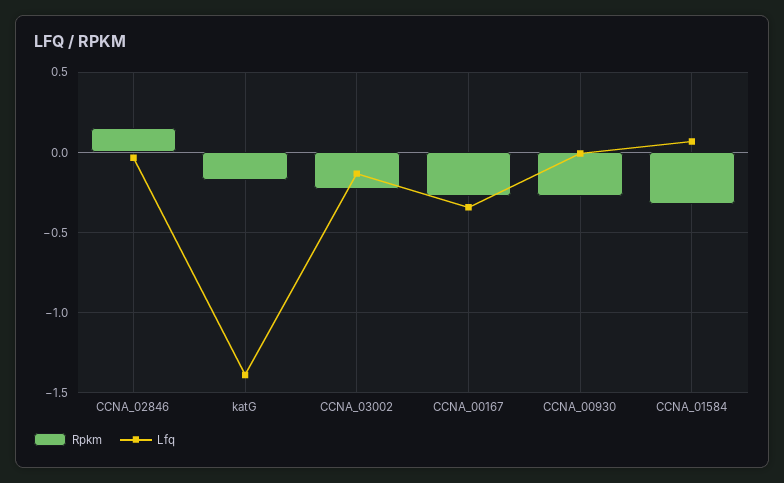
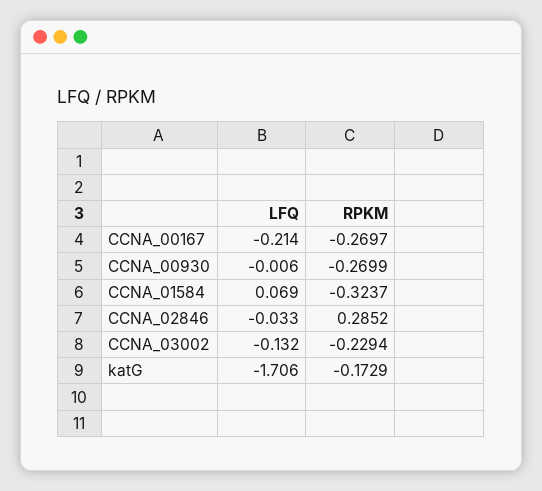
Rpkm, CCNA_02846: 0.15 -> 0.2852
Lfq, katG: -1.4 -> -1.706
Lfq, CCNA_00167: -0.35 -> -0.214

